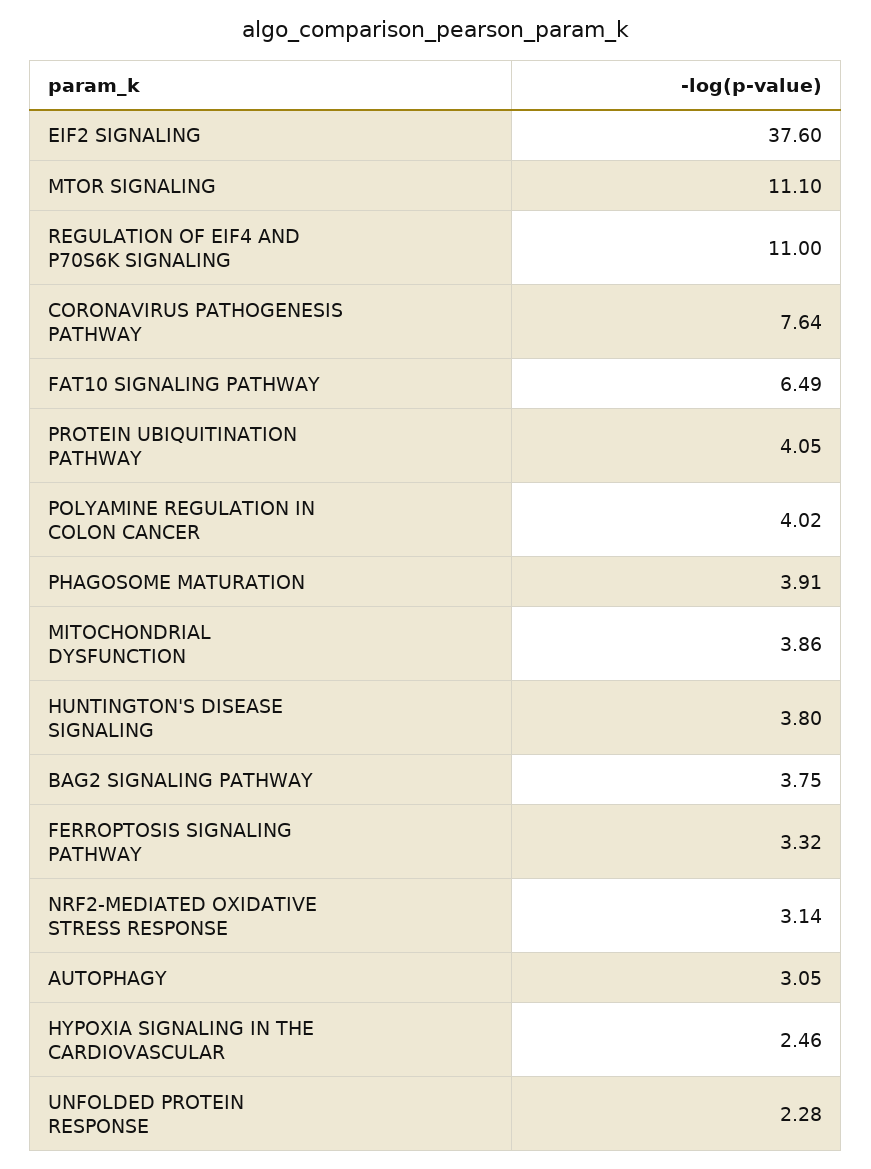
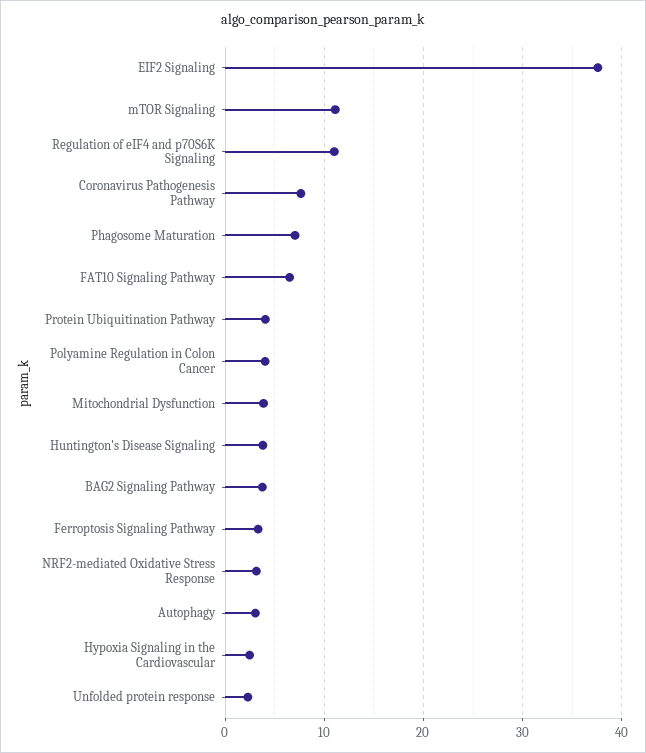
PHAGOSOME MATURATION: 3.91 -> 7

